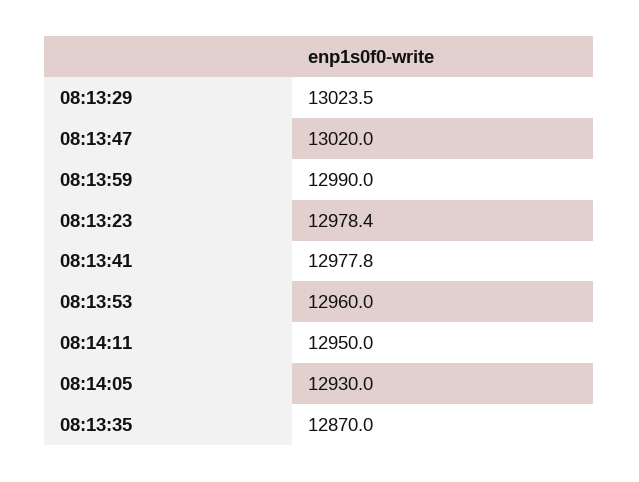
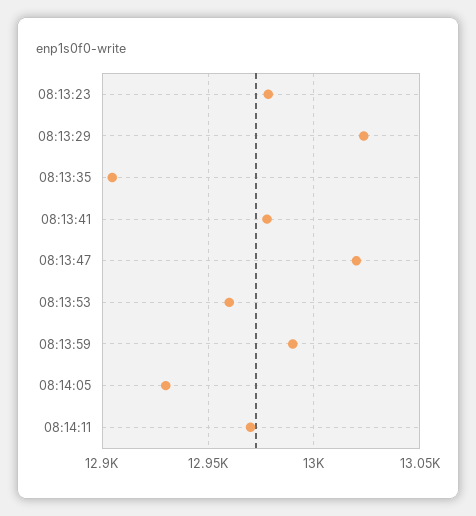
08:14:11: 12950 -> 12970
08:13:35: 12870 -> 12905

